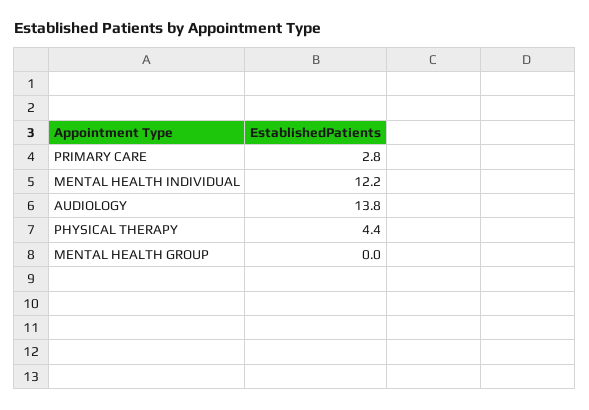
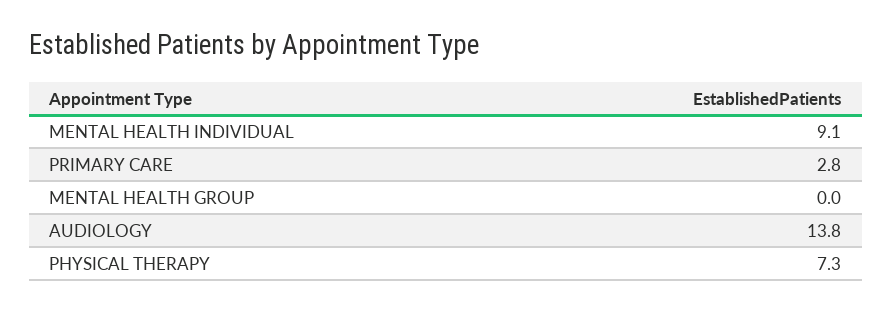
MENTAL HEALTH INDIVIDUAL: 12.2 -> 9.1
PHYSICAL THERAPY: 4.4 -> 7.3

